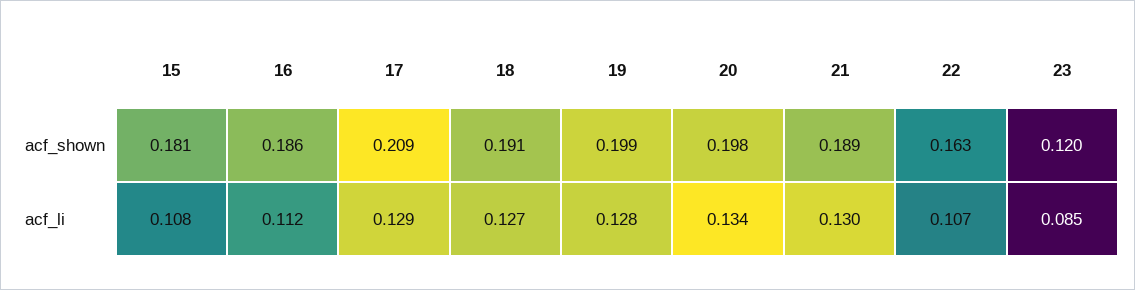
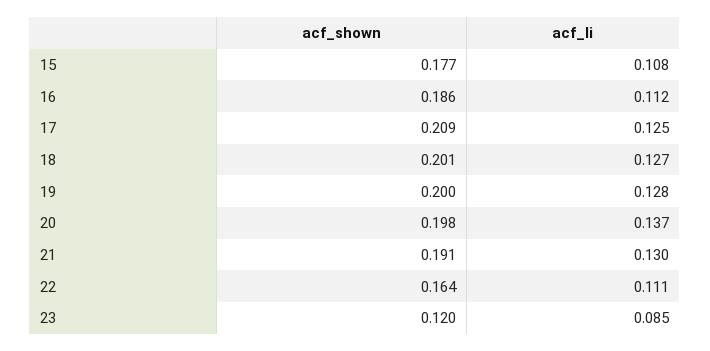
15, acf_shown: 0.181 -> 0.177
18, acf_shown: 0.191 -> 0.201
19, acf_shown: 0.199 -> 0.2
21, acf_shown: 0.189 -> 0.191
22, acf_shown: 0.163 -> 0.164
17, acf_li: 0.129 -> 0.125
20, acf_li: 0.134 -> 0.137
22, acf_li: 0.107 -> 0.111

